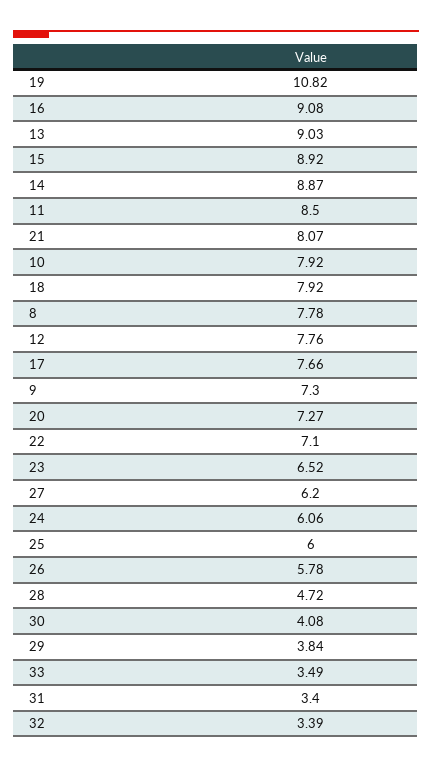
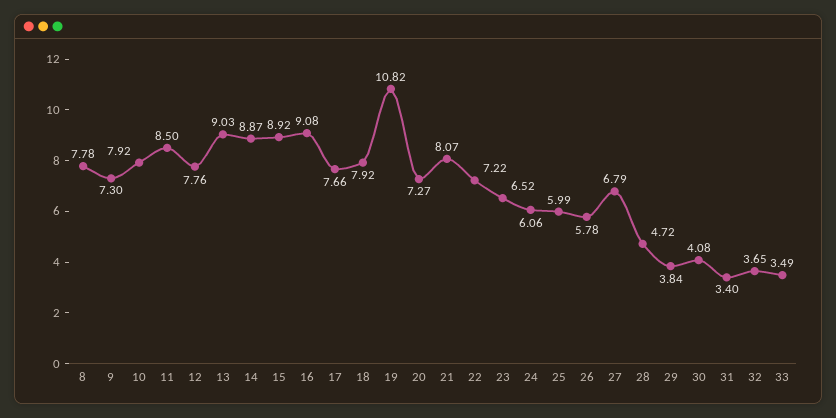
22: 7.1 -> 7.22
27: 6.2 -> 6.79
25: 6 -> 5.99
32: 3.39 -> 3.65

